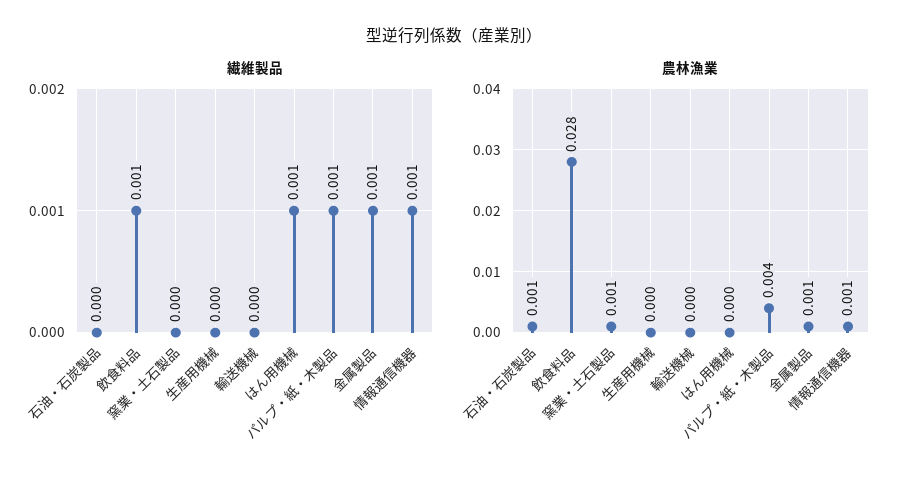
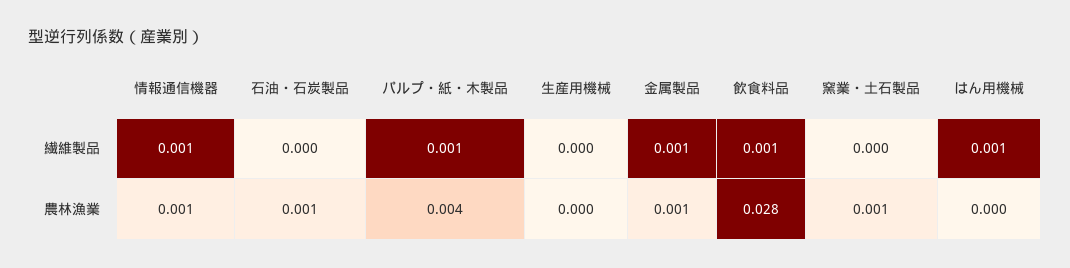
繊維製品, 輸送機械: 0 -> none
農林漁業, 輸送機械: 0 -> none

